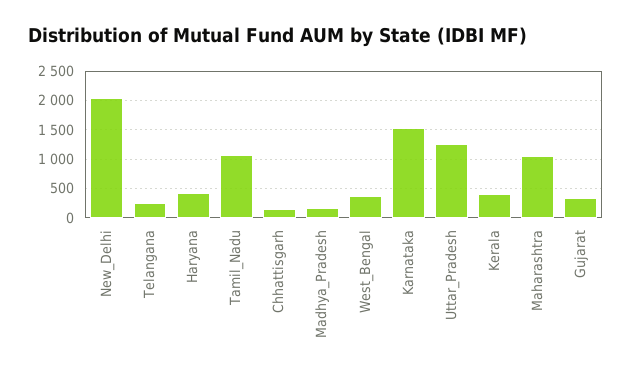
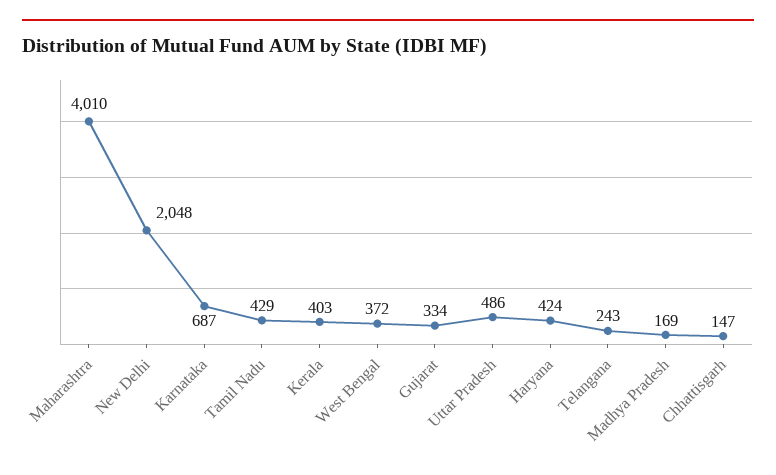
Tamil_Nadu: 1000 -> 429
Karnataka: 1500 -> 687
Uttar_Pradesh: 1250 -> 486
Maharashtra: 1000 -> 4010

